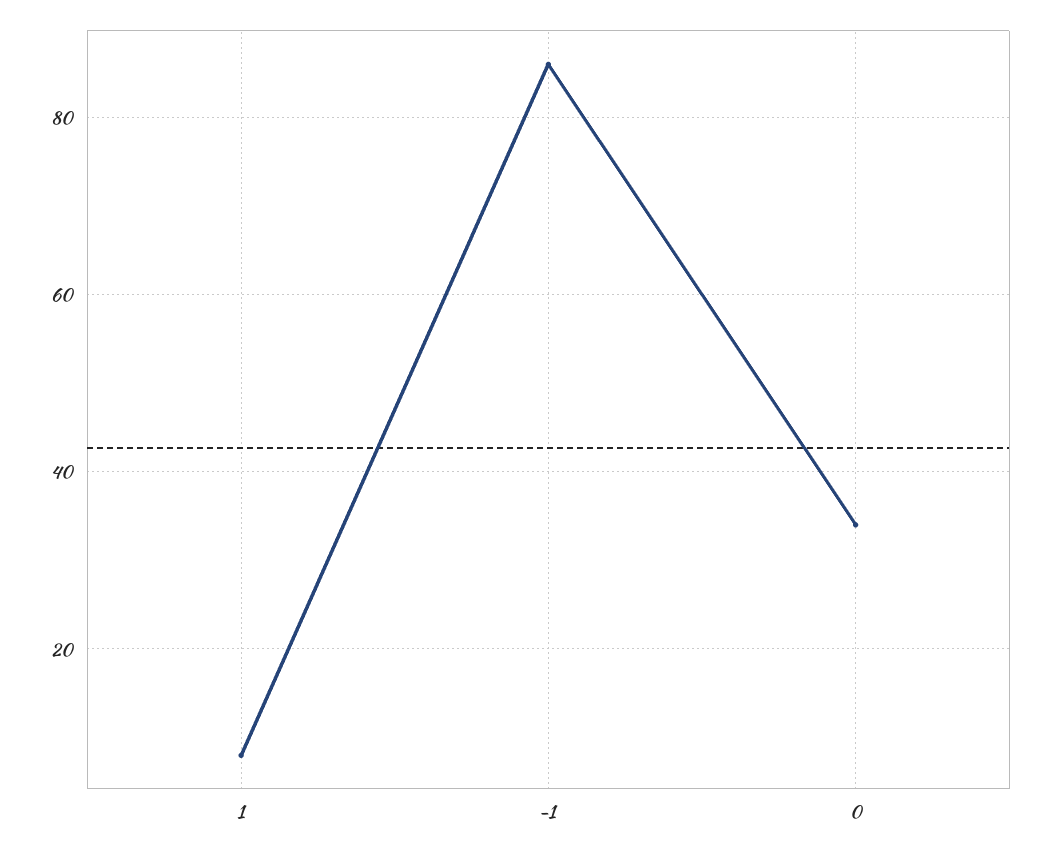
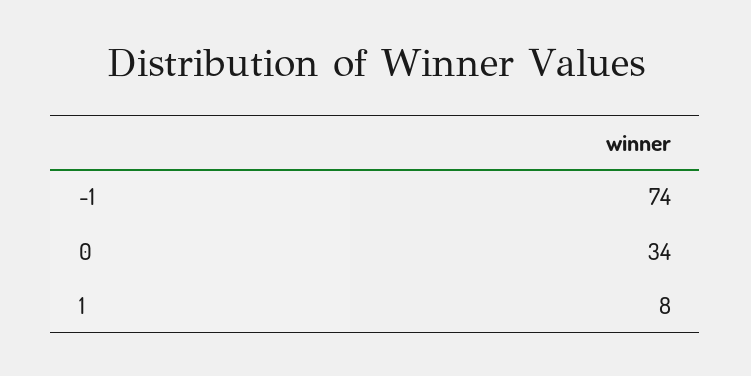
-1: 85 -> 74

